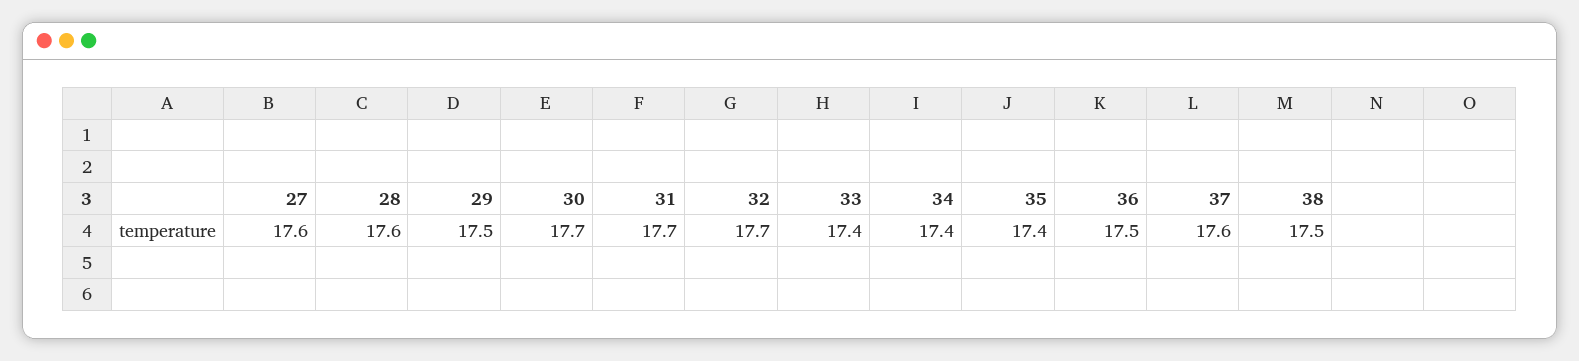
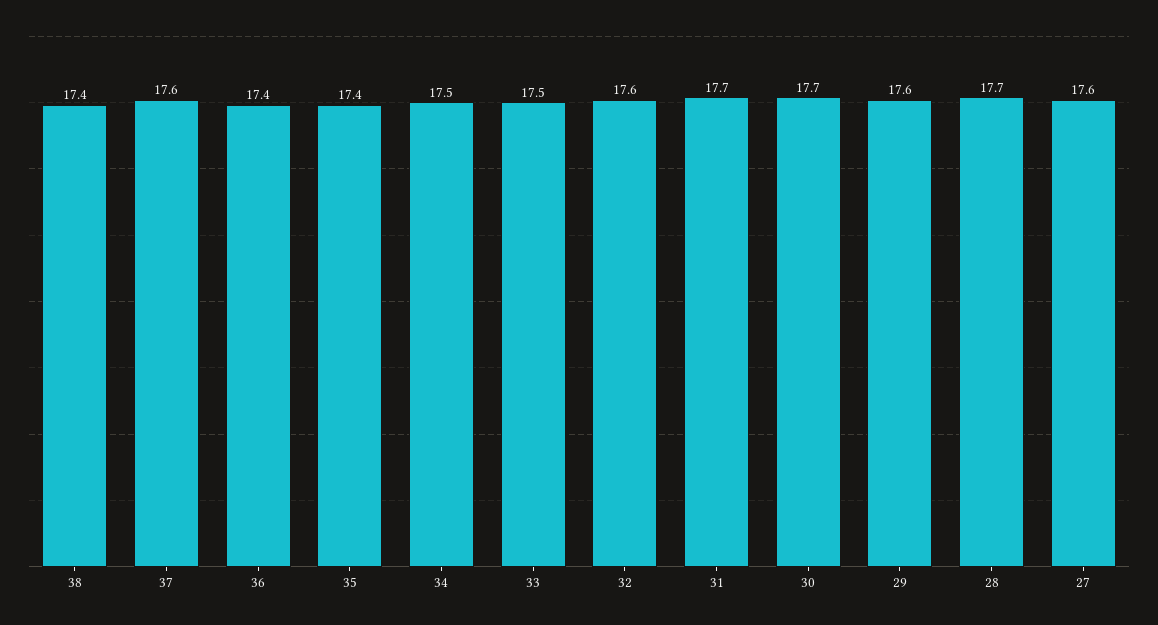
28: 17.6 -> 17.7
29: 17.5 -> 17.6
32: 17.7 -> 17.6
33: 17.4 -> 17.5
34: 17.4 -> 17.5
36: 17.5 -> 17.4
38: 17.5 -> 17.4

